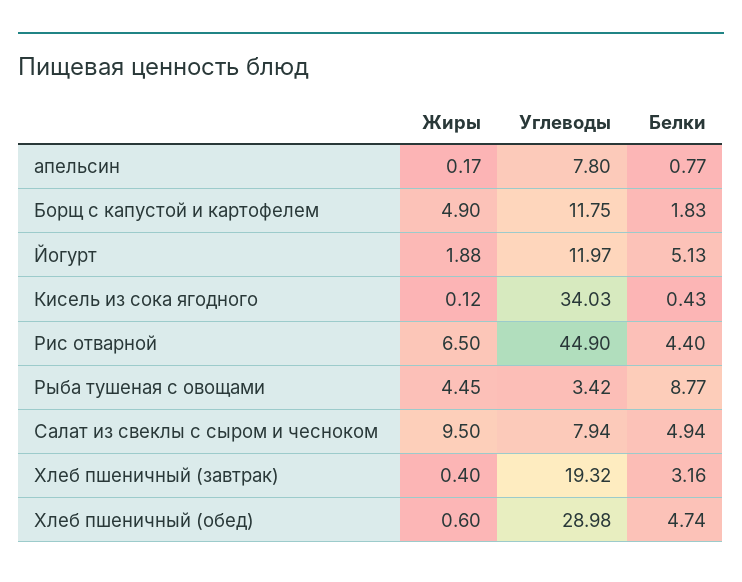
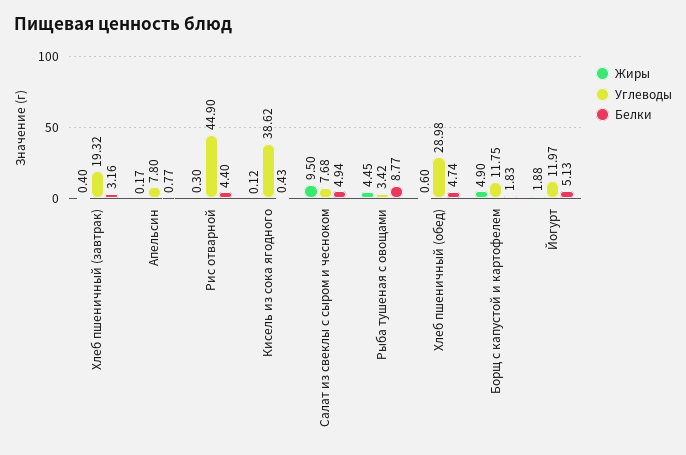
Углеводы, Кисель из сока ягодного: 34.03 -> 38.62
Жиры, Рис отварной: 6.5 -> 0.3
Углеводы, Салат из свеклы с сыром и чесноком: 7.94 -> 7.68

